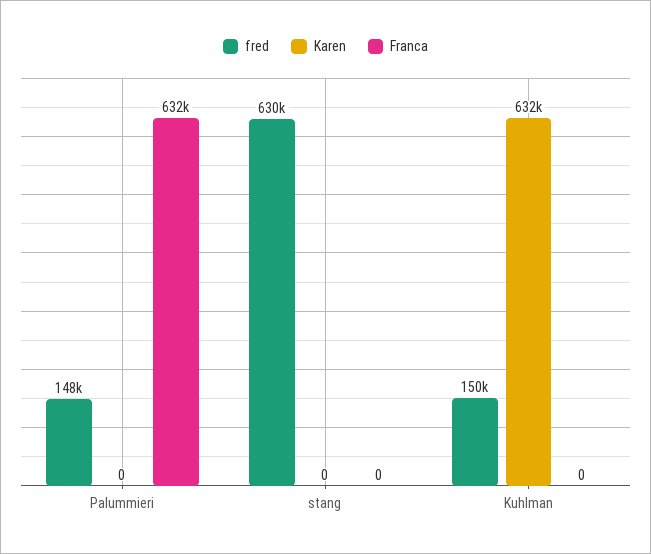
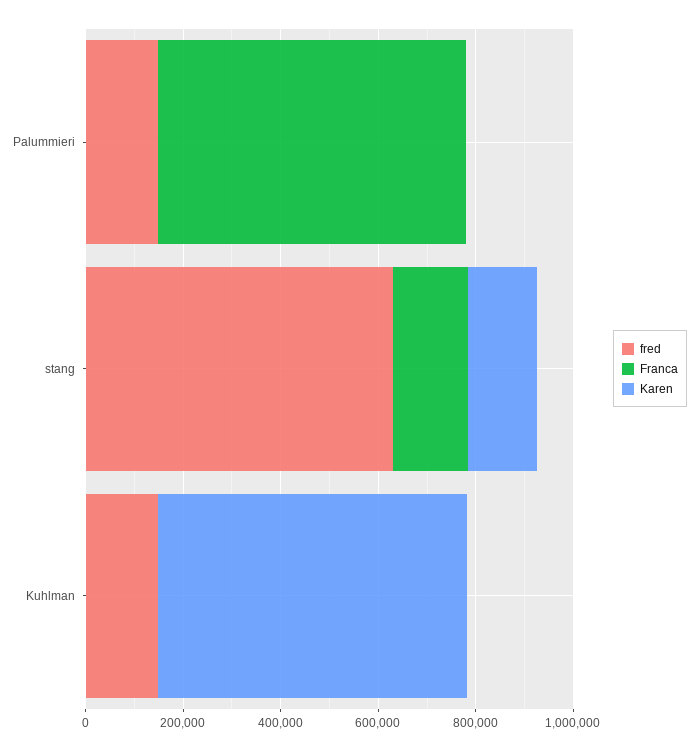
Karen, stang: 0 -> 150000
Franca, stang: 0 -> 150000

